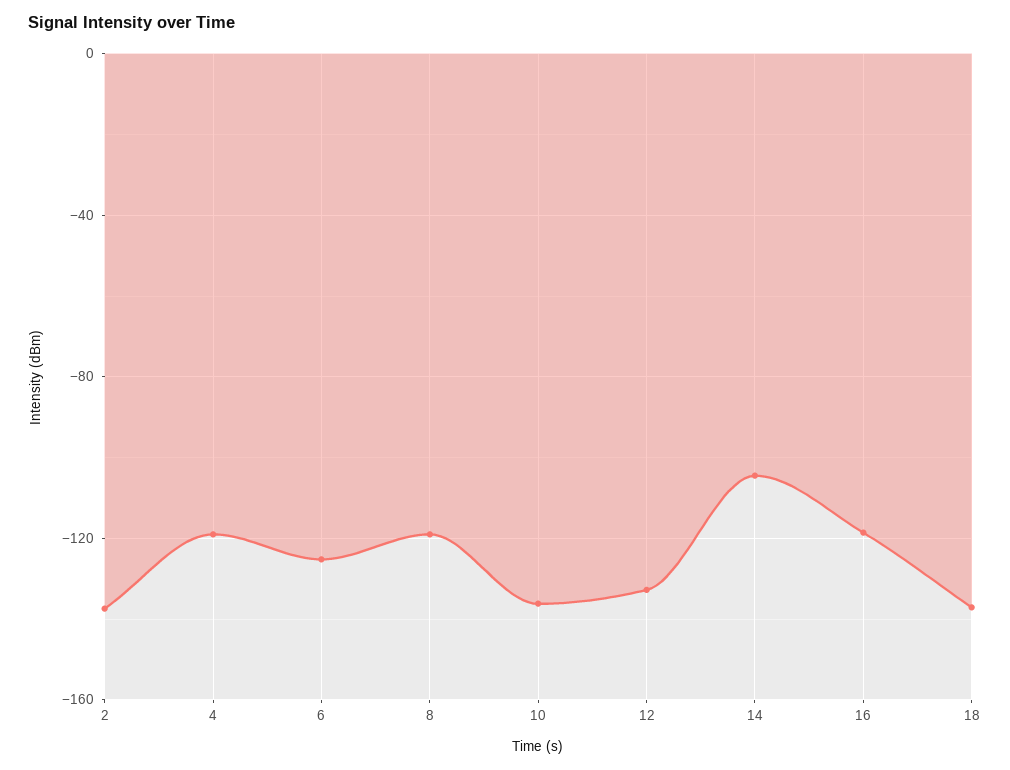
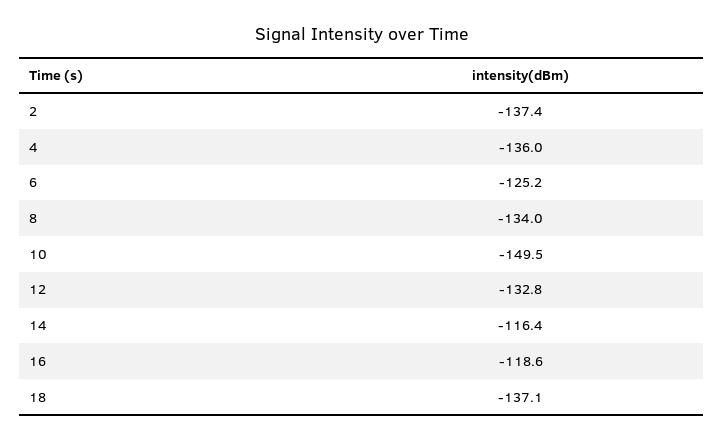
4: -120 -> -136
8: -120 -> -134
10: -135 -> -149.5
14: -105 -> -116.4

